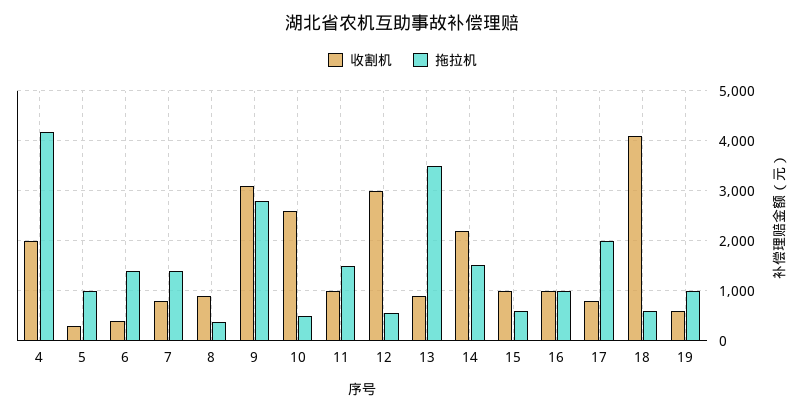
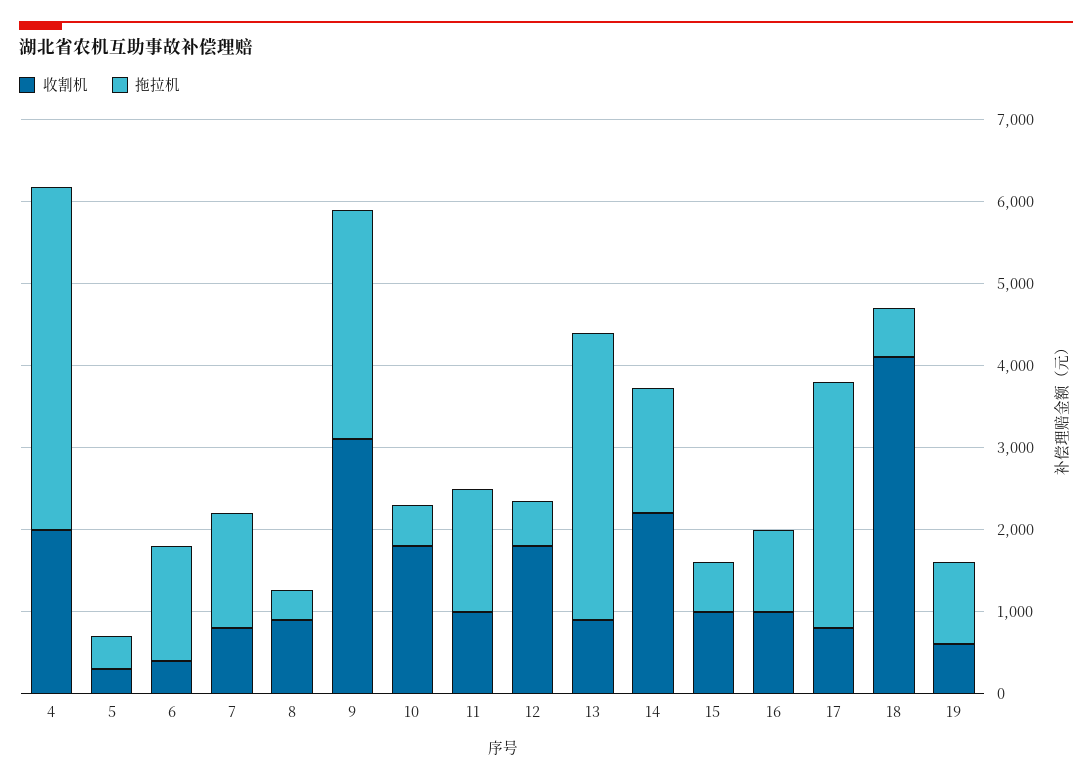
拖拉机, 5: 1000 -> 400
收割机, 10: 2600 -> 1800
收割机, 12: 3000 -> 1800
拖拉机, 17: 2000 -> 3000

